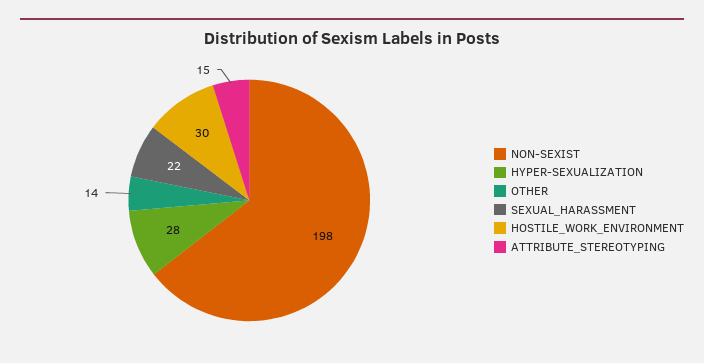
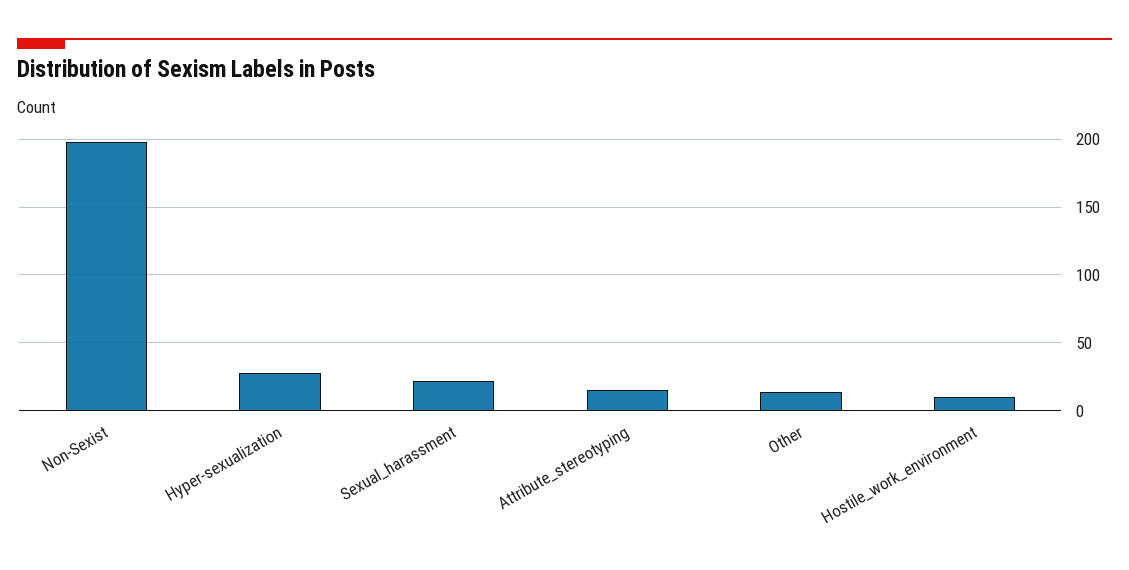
HOSTILE_WORK_ENVIRONMENT: 30 -> 10

